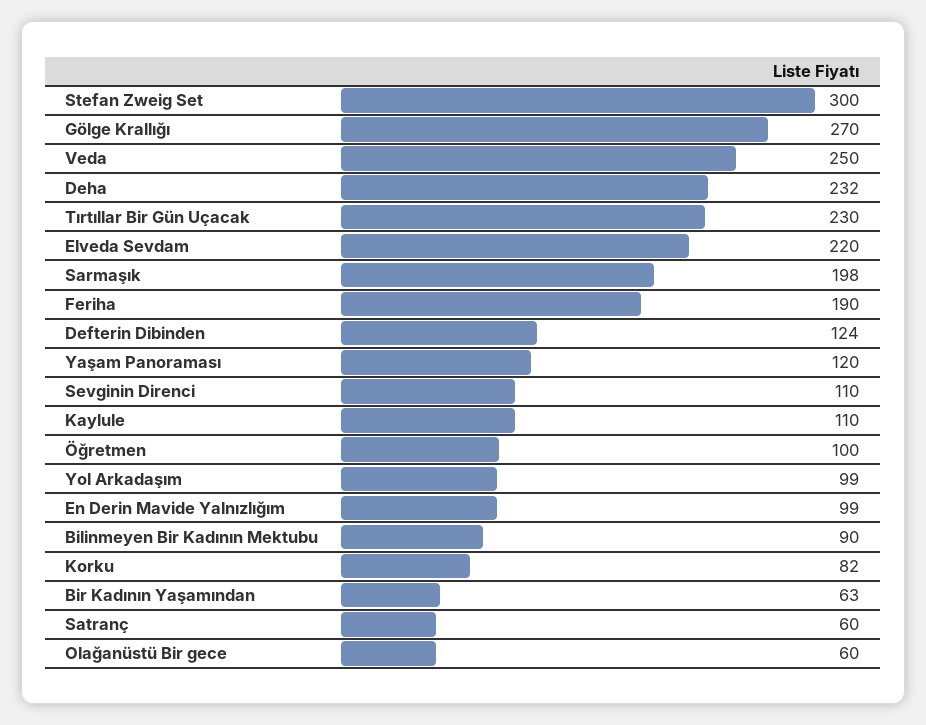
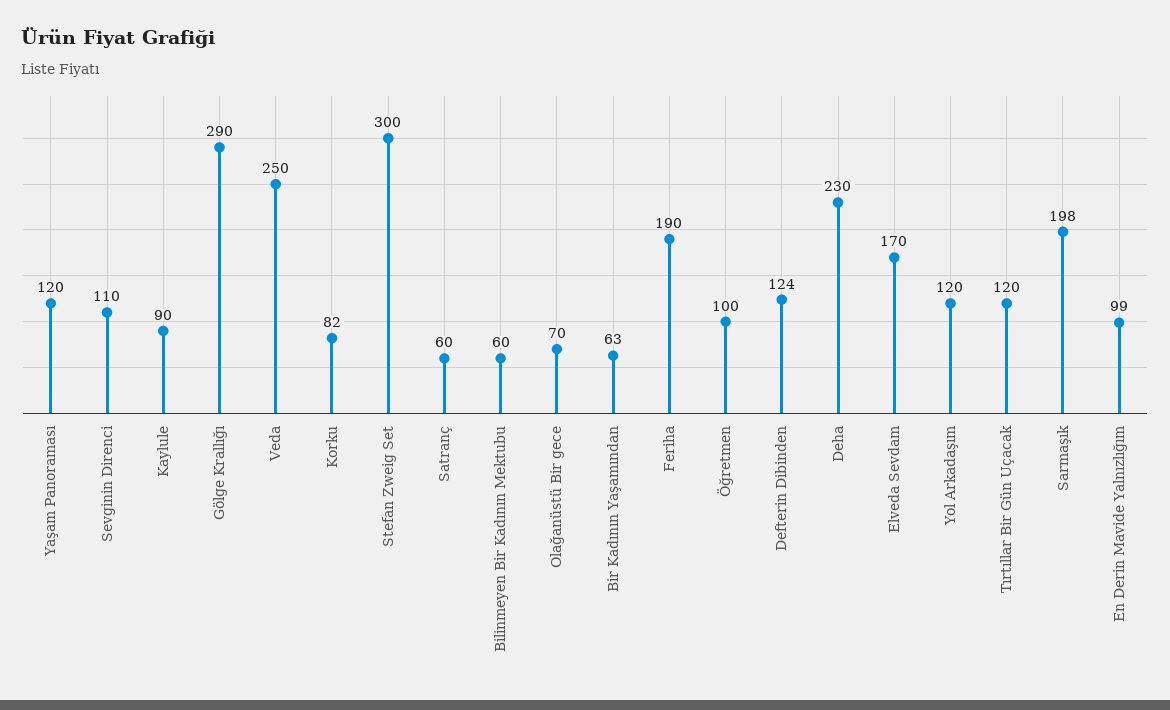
Gölge Krallığı: 270 -> 290
Deha: 232 -> 230
Tırtıllar Bir Gün Uçacak: 230 -> 120
Elveda Sevdam: 220 -> 170
Kaylule: 110 -> 90
Yol Arkadaşım: 99 -> 120
Bilinmeyen Bir Kadının Mektubu: 90 -> 60
Olağanüstü Bir gece: 60 -> 70

